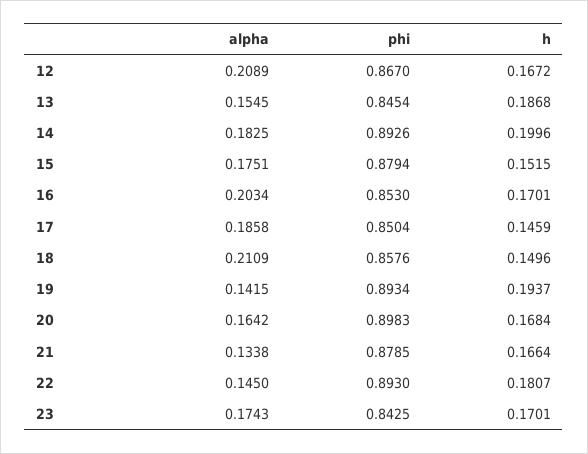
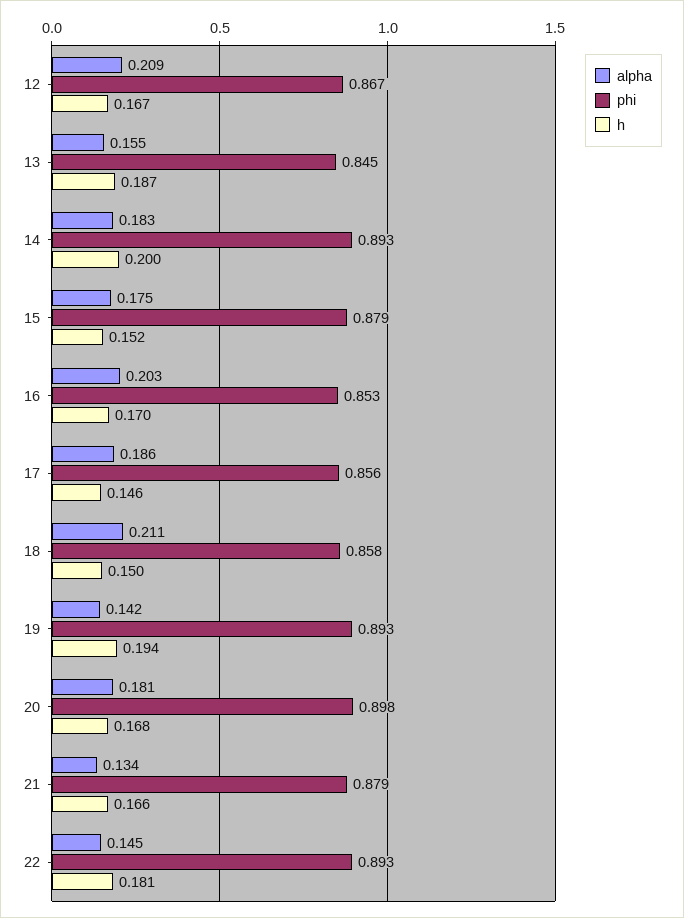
phi, 17: 0.8504 -> 0.856
alpha, 20: 0.1642 -> 0.181
alpha, 23: 0.1743 -> none
phi, 23: 0.8425 -> none
h, 23: 0.1701 -> none

